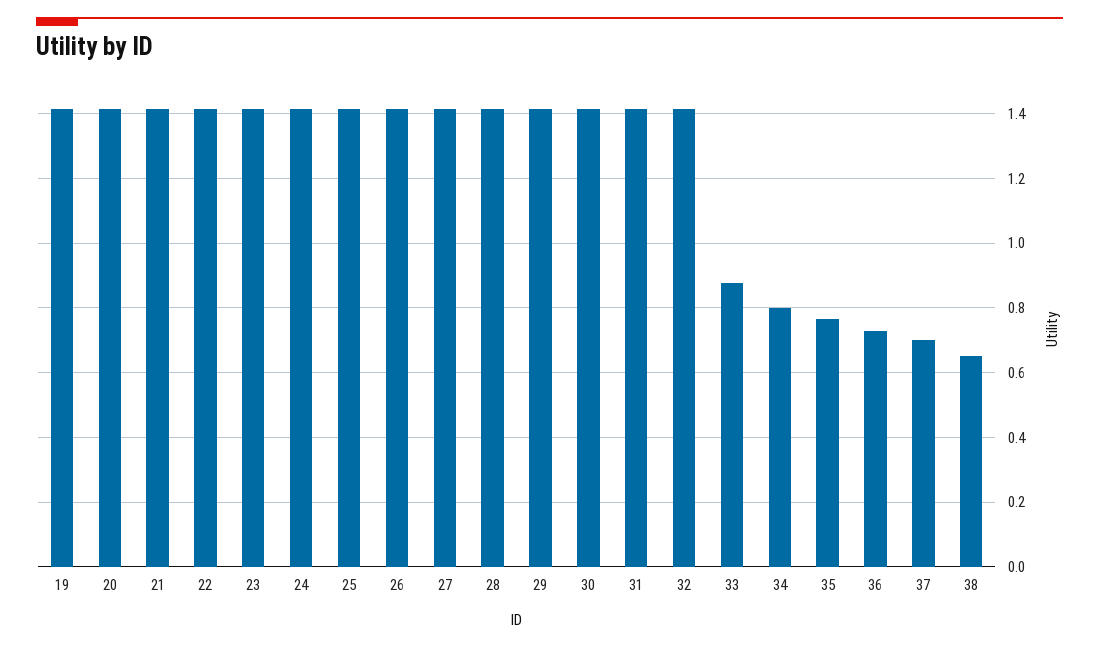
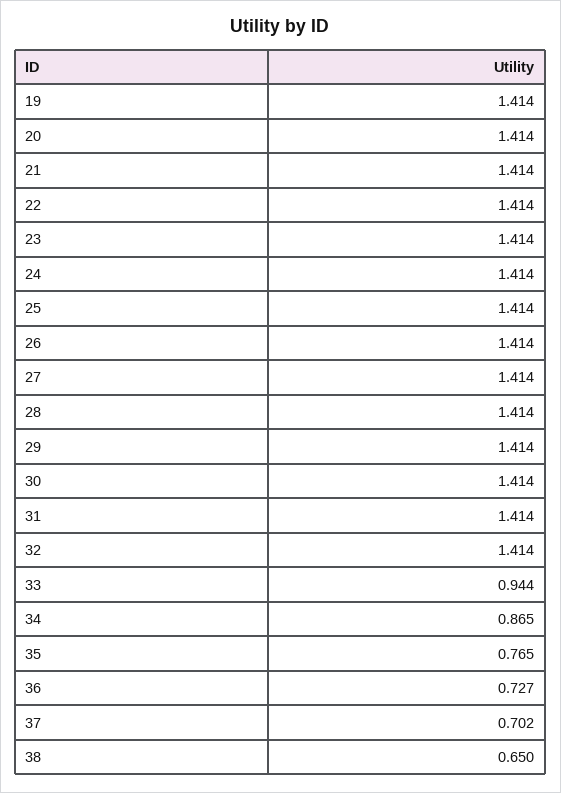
33: 0.88 -> 0.944
34: 0.8 -> 0.865

